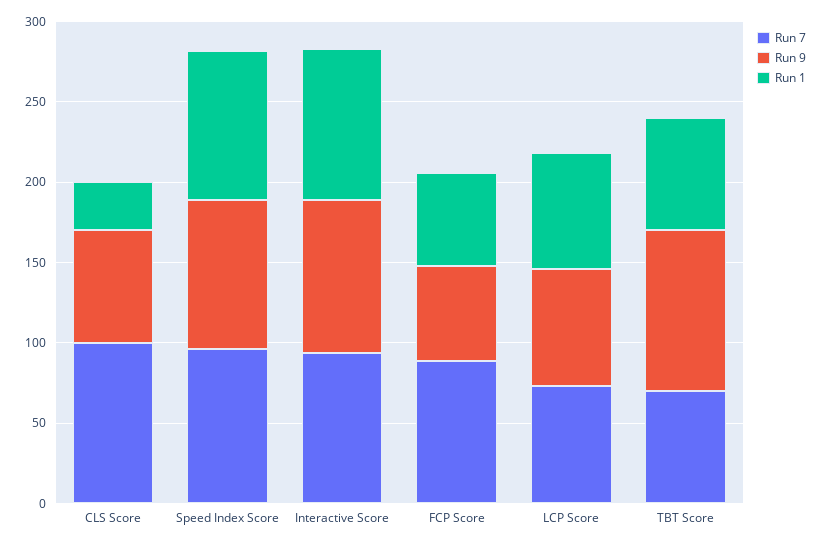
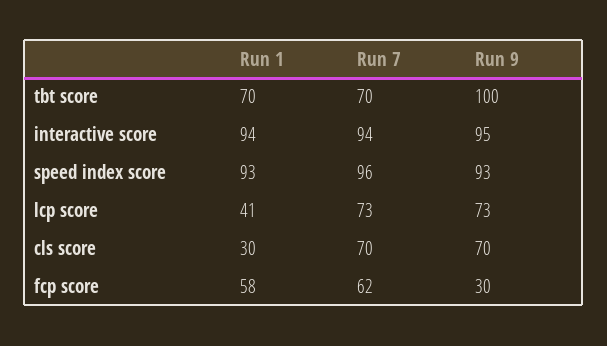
Run 7, CLS Score: 100 -> 70
Run 7, FCP Score: 90 -> 62
Run 9, FCP Score: 60 -> 30
Run 1, LCP Score: 70 -> 41

